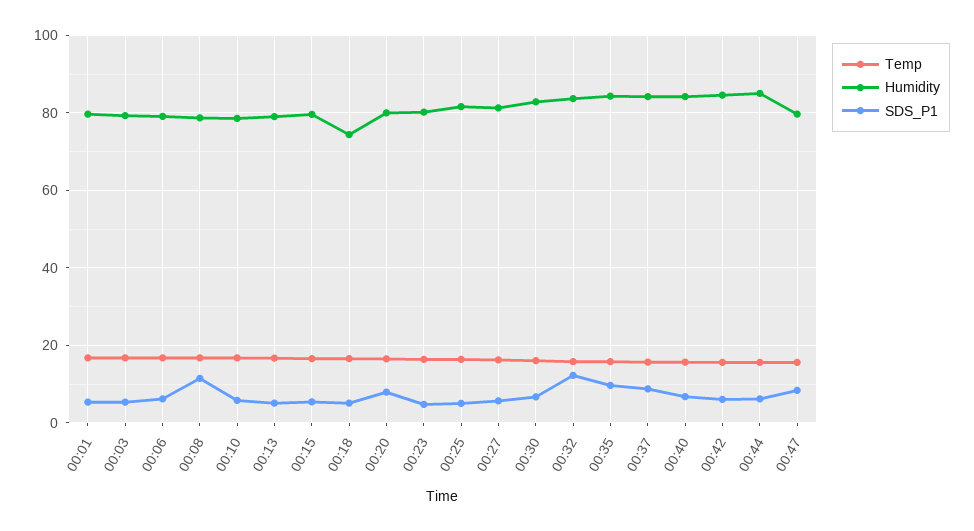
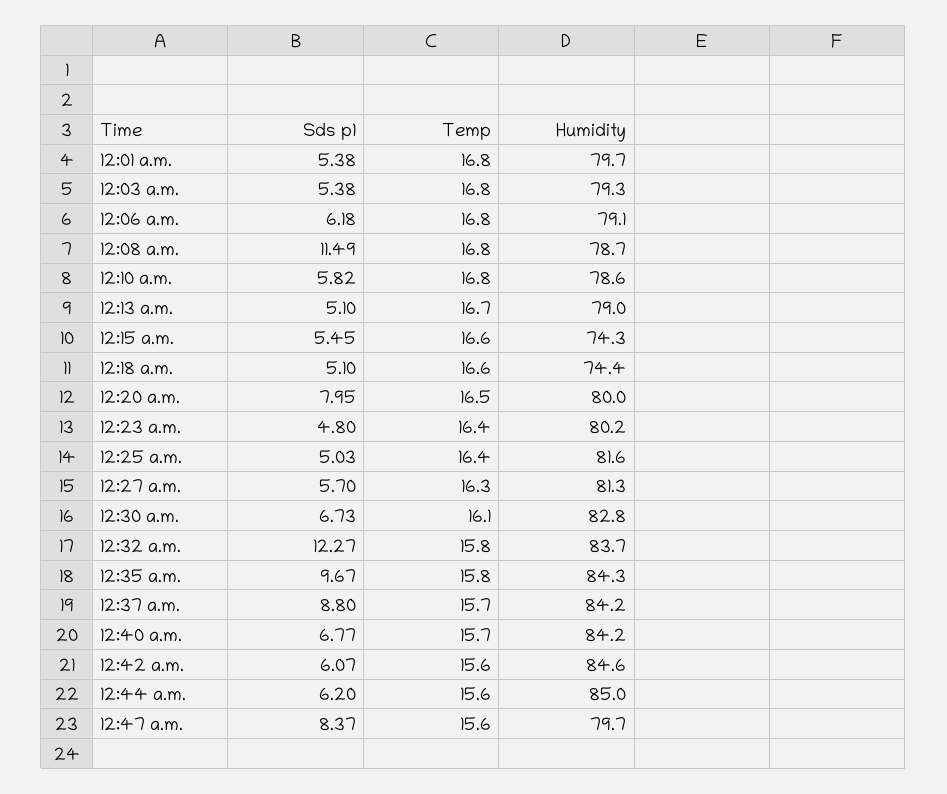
Humidity, 00:15: 80 -> 74.3

